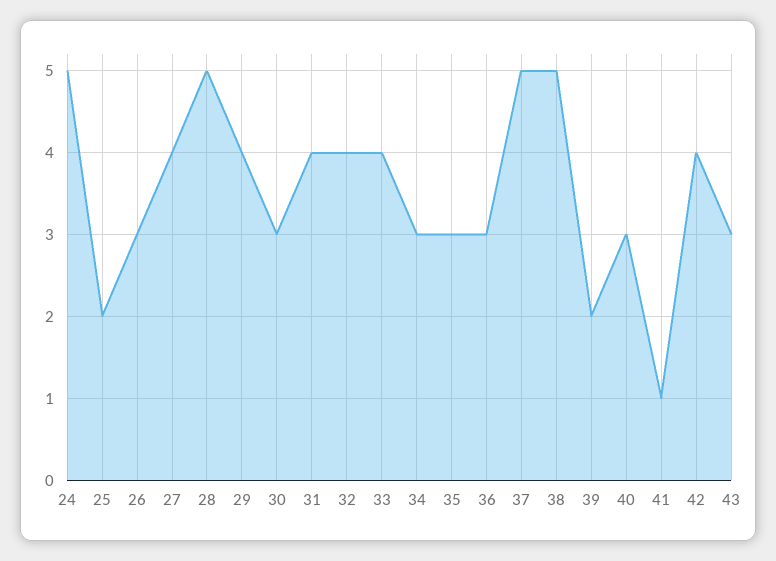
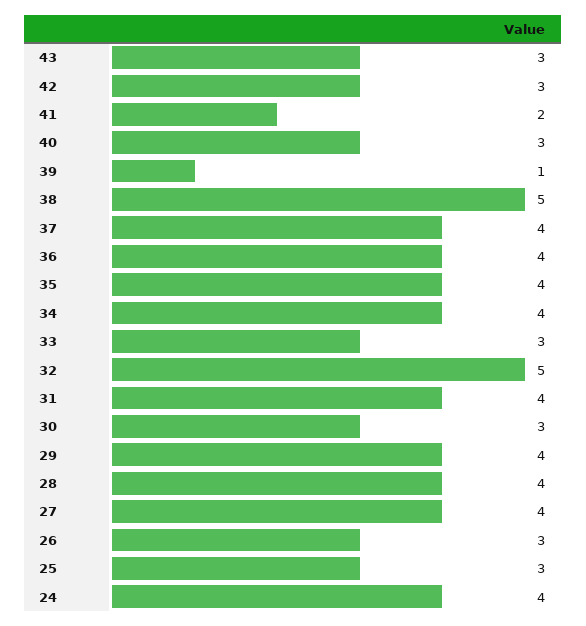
24: 5 -> 4
25: 2 -> 3
28: 5 -> 4
32: 4 -> 5
33: 4 -> 3
34: 3 -> 4
35: 3 -> 4
36: 3 -> 4
37: 5 -> 4
39: 2 -> 1
41: 1 -> 2
42: 4 -> 3

